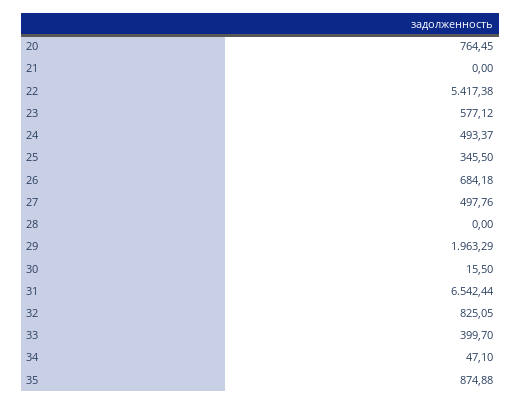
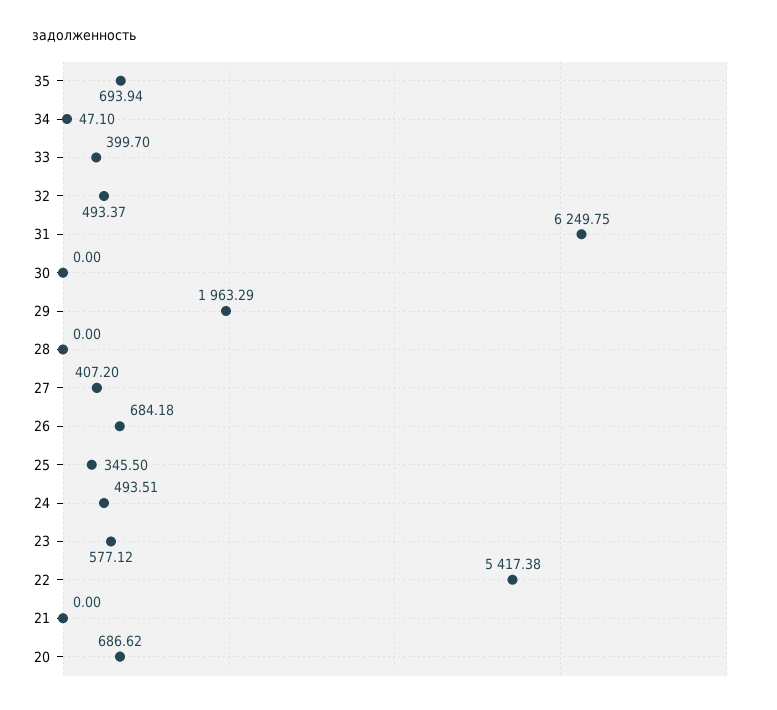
20: 764.45 -> 686.62
24: 493.37 -> 493.51
27: 497.76 -> 407.2
30: 15.5 -> 0
31: 6542.44 -> 6249.75
32: 825.05 -> 493.37
35: 874.88 -> 693.94

